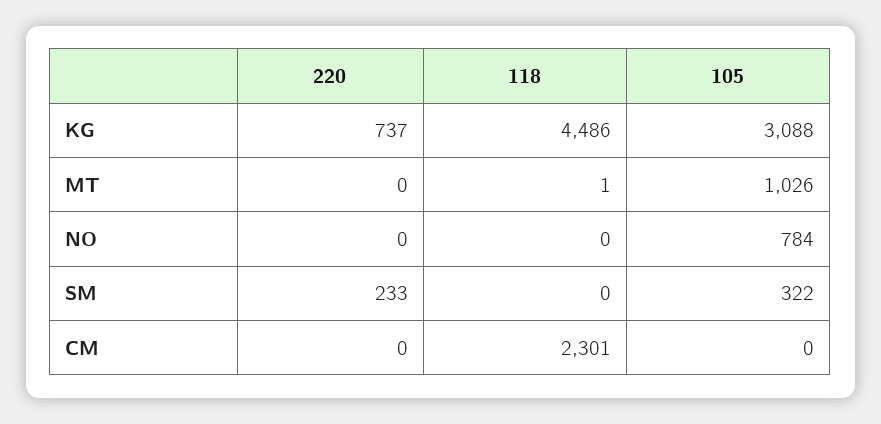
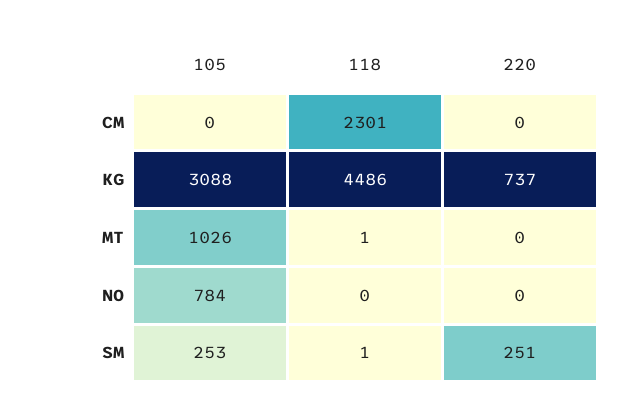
220, SM: 233 -> 251
118, SM: 0 -> 1
105, SM: 322 -> 253

